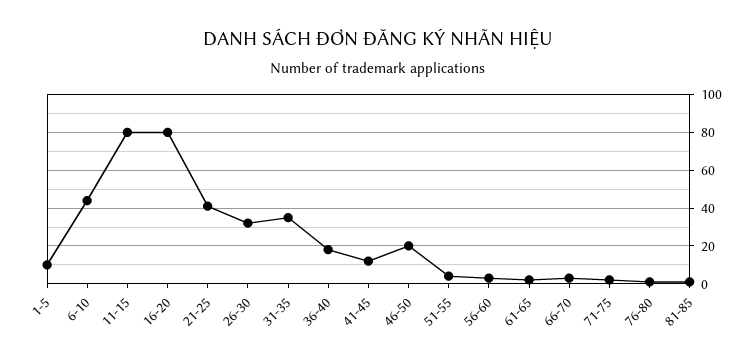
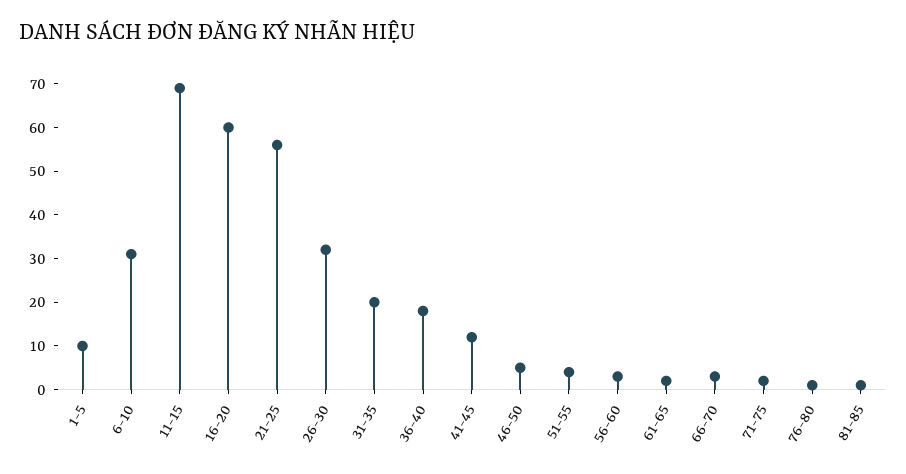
6-10: 45 -> 30
11-15: 80 -> 70
16-20: 80 -> 60
21-25: 40 -> 55
31-35: 35 -> 20
46-50: 20 -> 5

